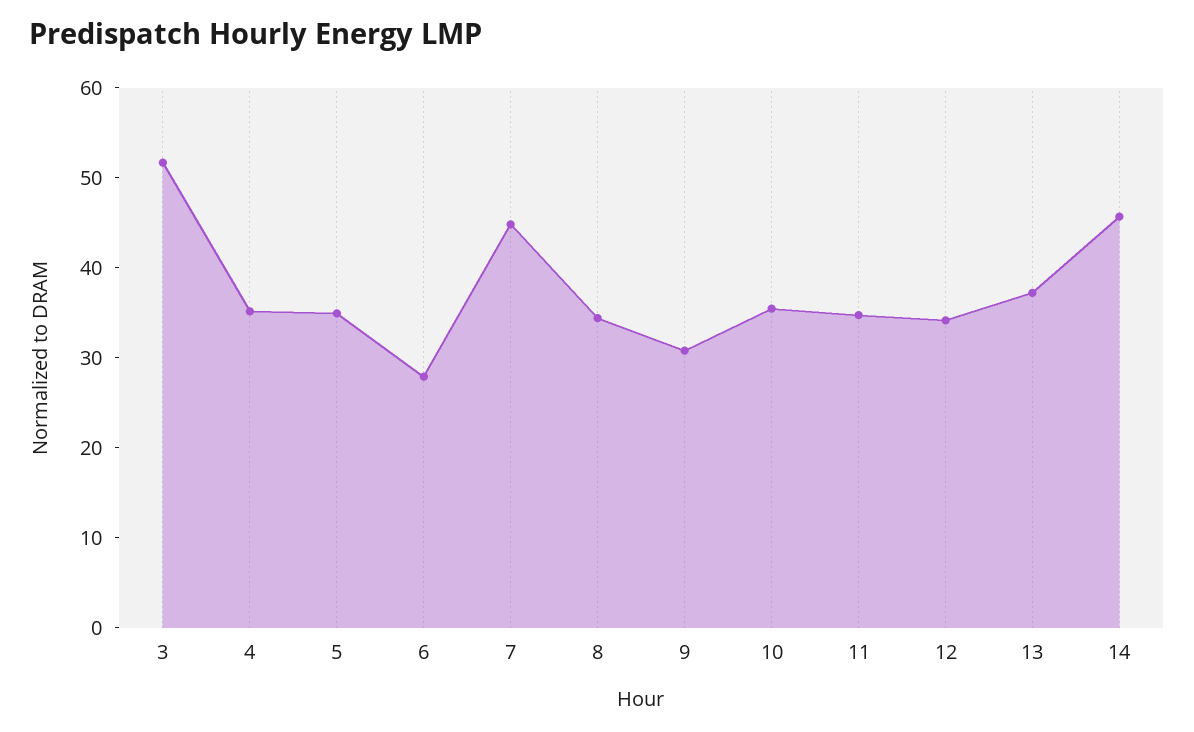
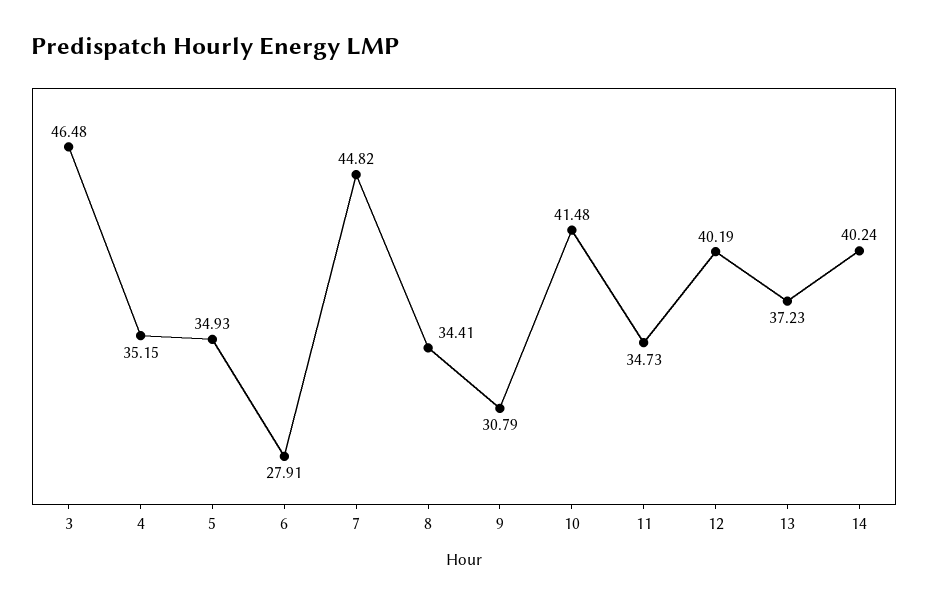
3: 52 -> 46.48
10: 36 -> 41.48
12: 34 -> 40.19
14: 46 -> 40.24

